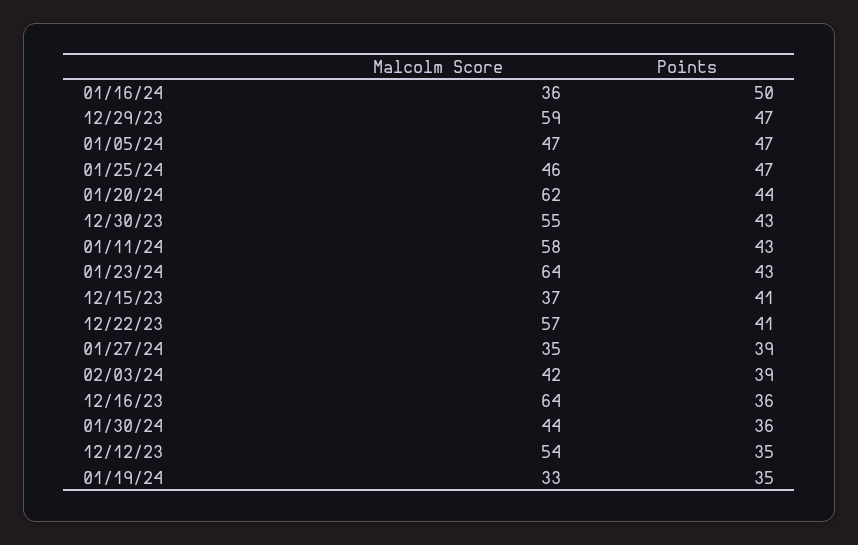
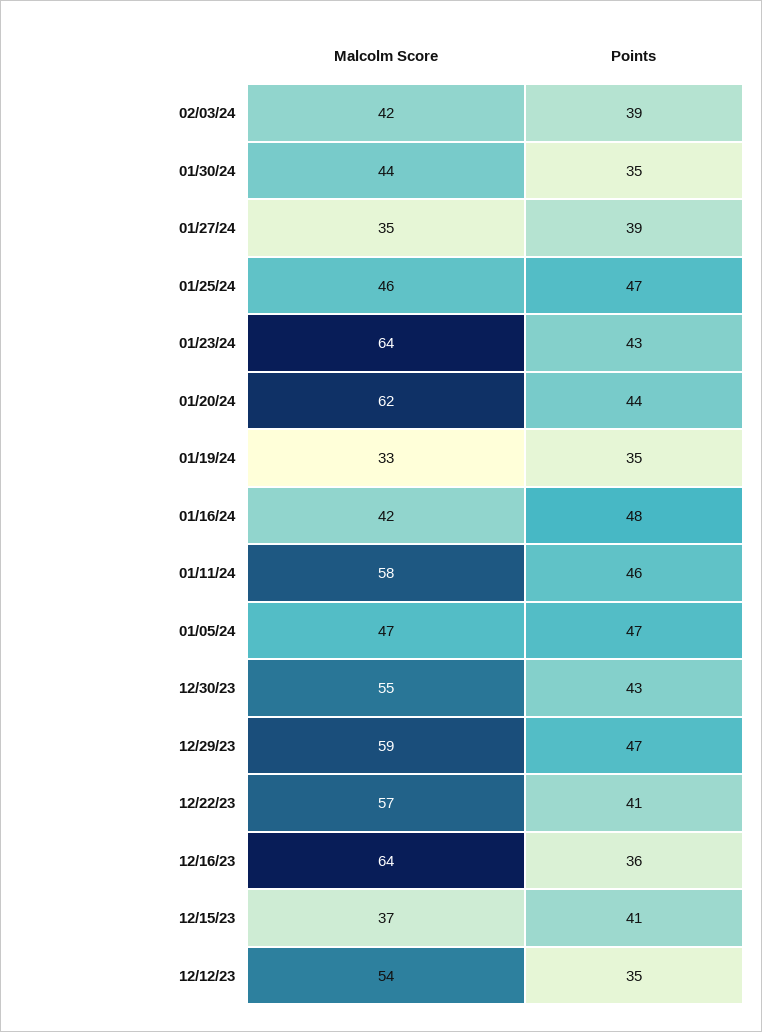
Malcolm Score, 01/16/24: 36 -> 42
Points, 01/16/24: 50 -> 48
Points, 01/11/24: 43 -> 46
Points, 01/30/24: 36 -> 35

